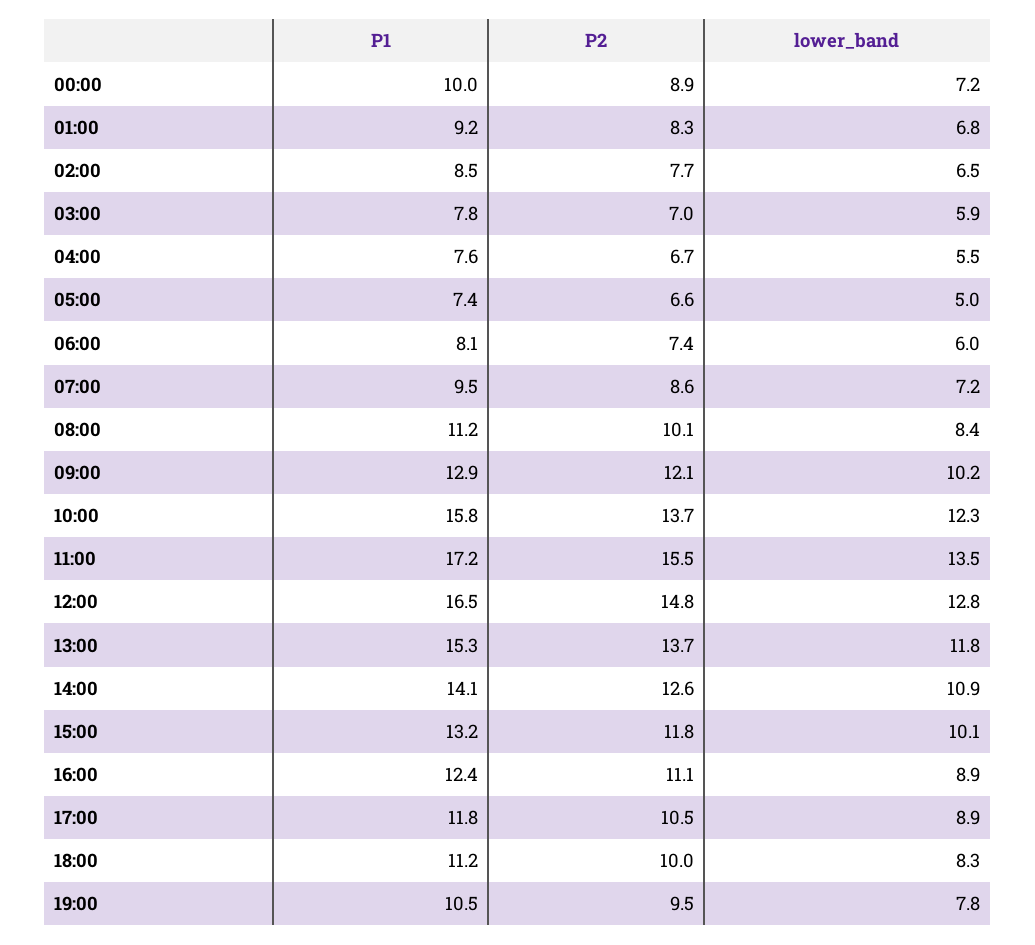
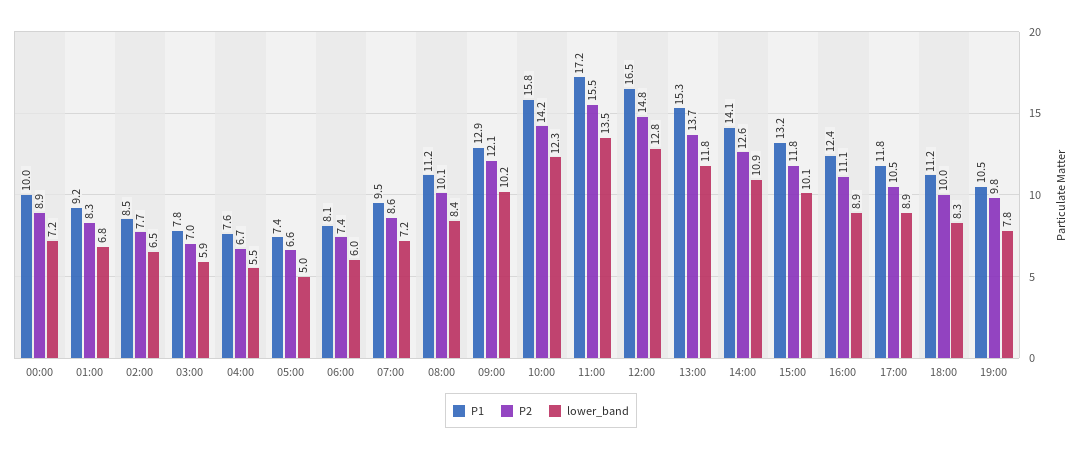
P2, 10:00: 13.7 -> 14.2
P2, 19:00: 9.5 -> 9.8

